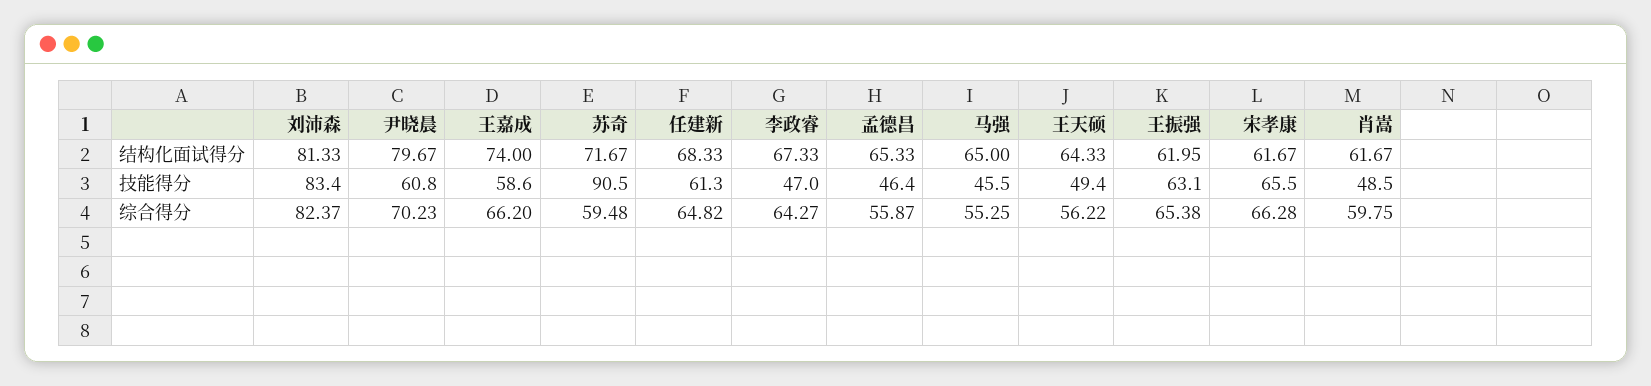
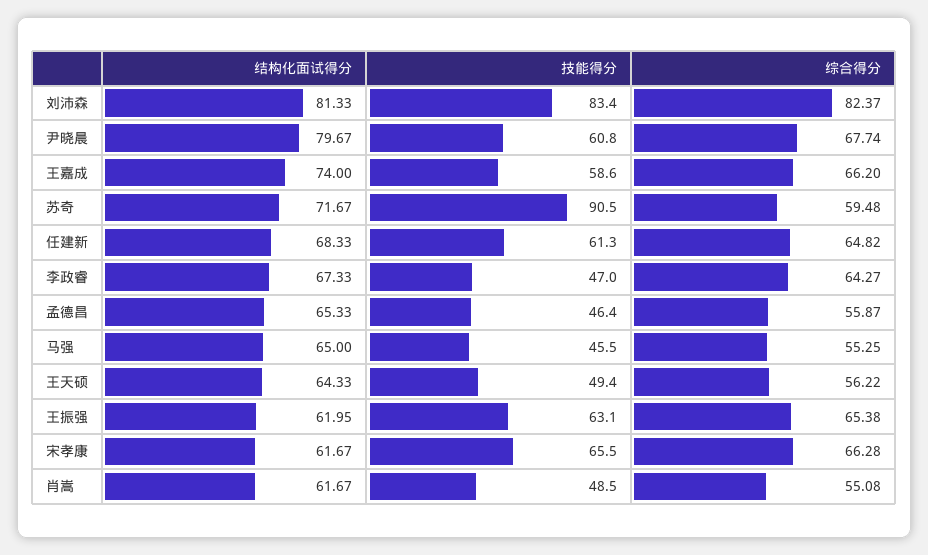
尹晓晨, 综合得分: 70.23 -> 67.74
肖嵩, 综合得分: 59.75 -> 55.08

